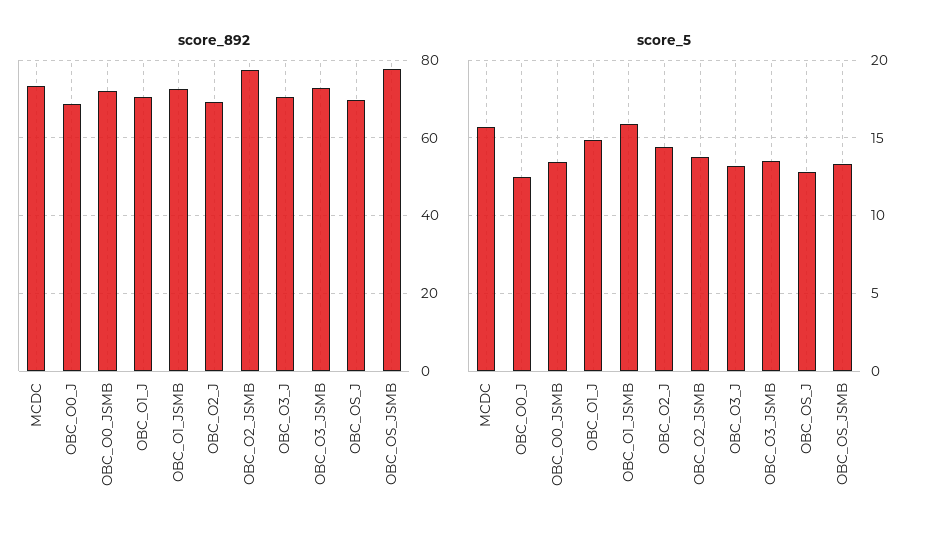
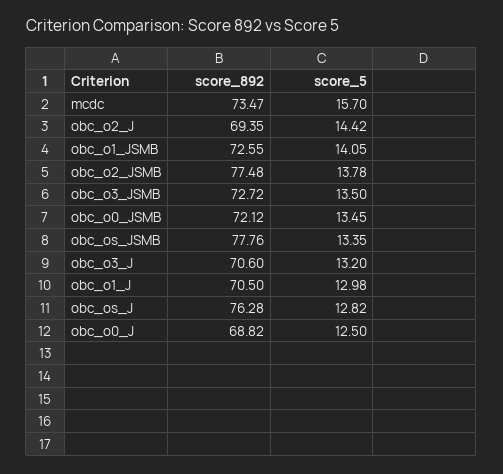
score_892, OBC_OS_J: 70 -> 76.28
score_5, OBC_O1_J: 15 -> 12.98
score_5, OBC_O1_JSMB: 16 -> 14.05

